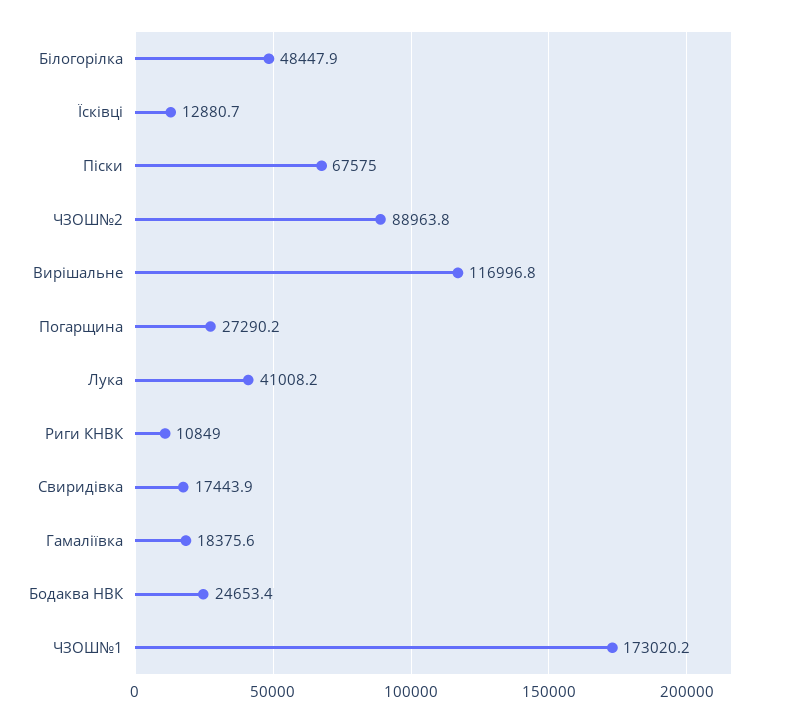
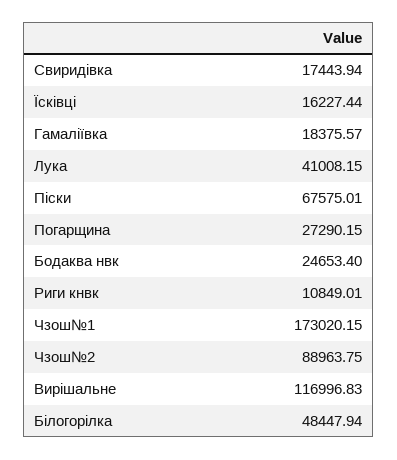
Їсківці: 12880.7 -> 16227.44

